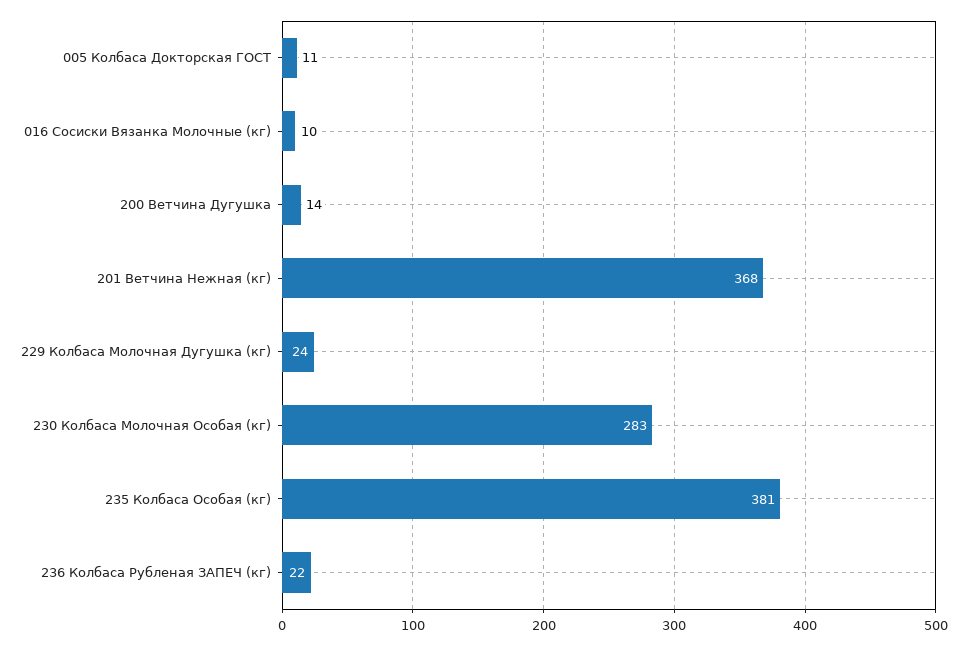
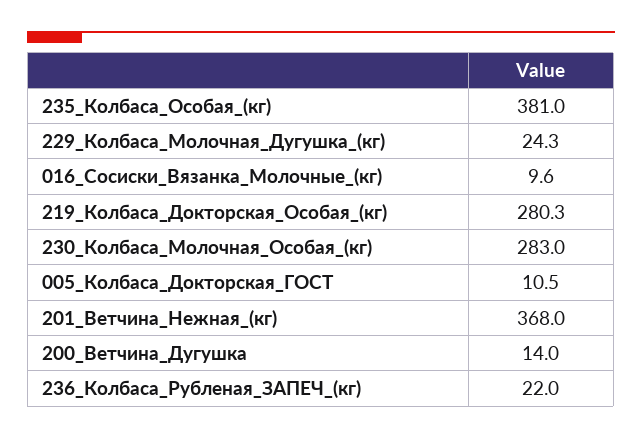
219_Колбаса_Докторская_Особая_(кг): none -> 280.3

